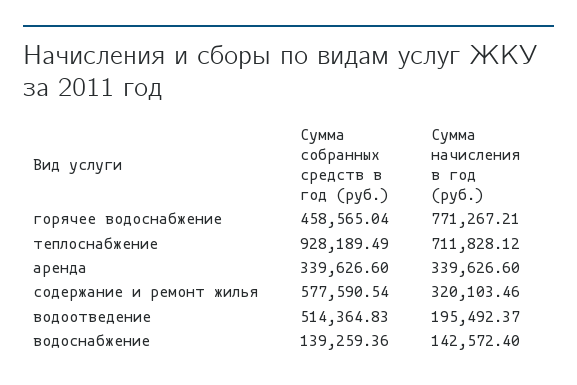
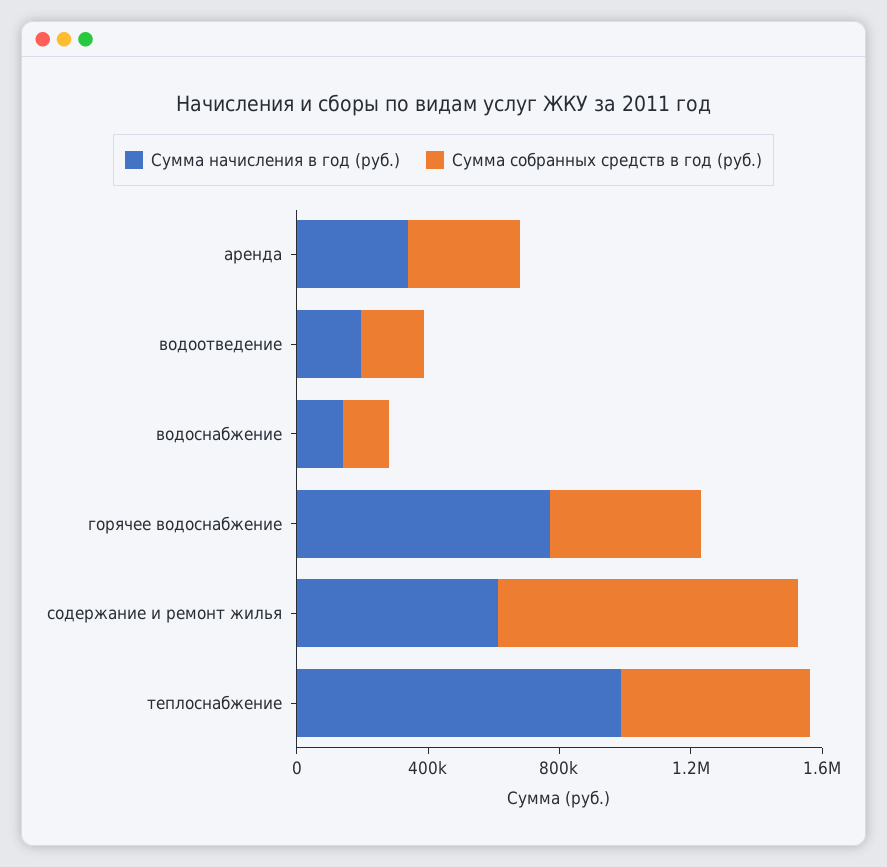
Сумма собранных средств в год (руб.), теплоснабжение: 928189.49 -> 600000
Сумма начисления в год (руб.), теплоснабжение: 711828.12 -> 1000000
Сумма собранных средств в год (руб.), содержание и ремонт жилья: 577590.54 -> 900000
Сумма начисления в год (руб.), содержание и ремонт жилья: 320103.46 -> 600000
Сумма собранных средств в год (руб.), водоотведение: 514364.83 -> 200000

